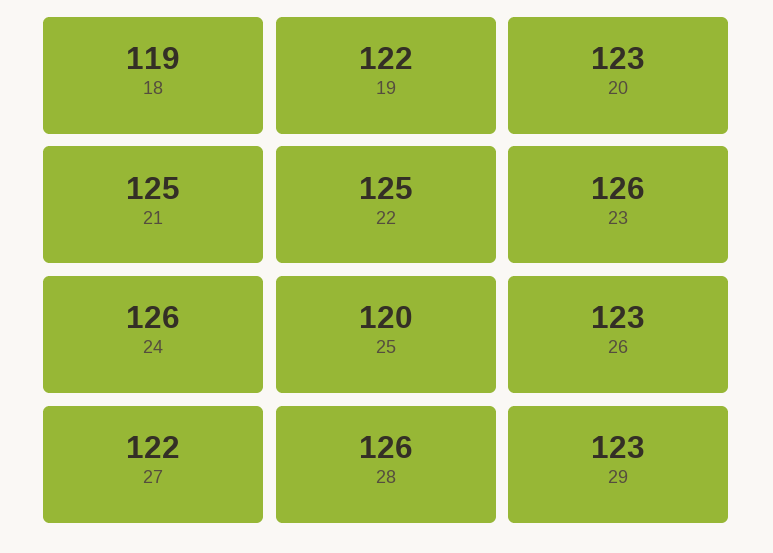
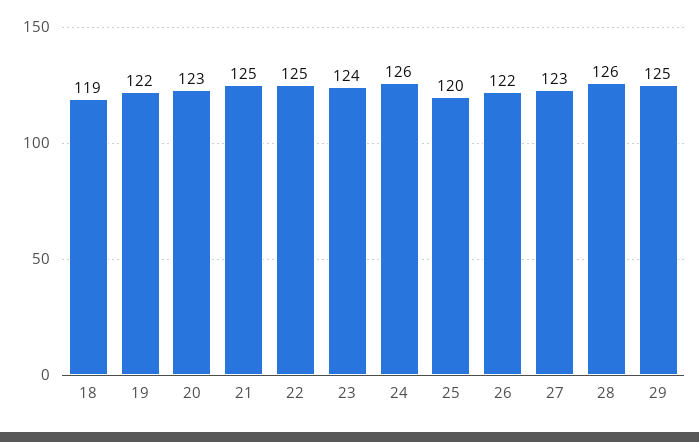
23: 126 -> 124
26: 123 -> 122
27: 122 -> 123
29: 123 -> 125

